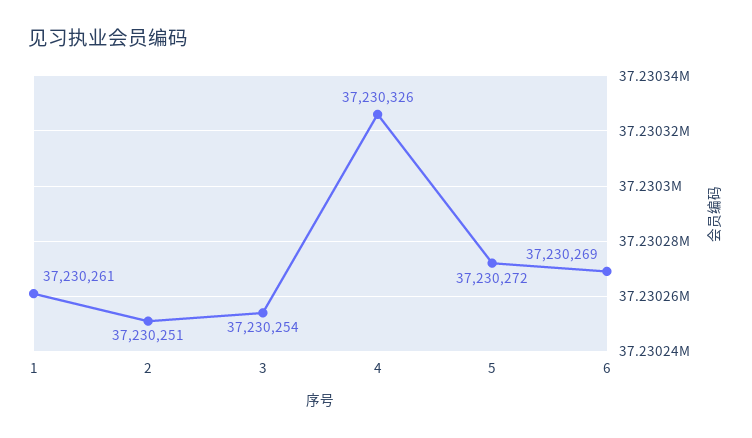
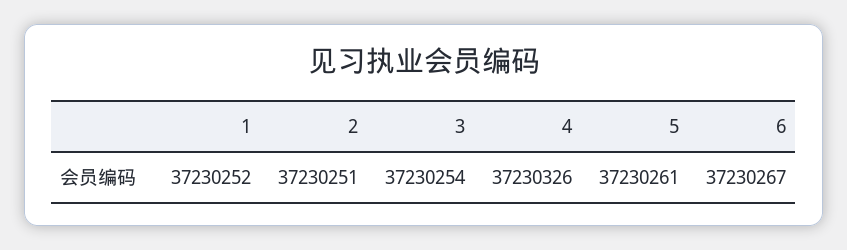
1: 37230261 -> 37230252
5: 37230272 -> 37230261
6: 37230269 -> 37230267

